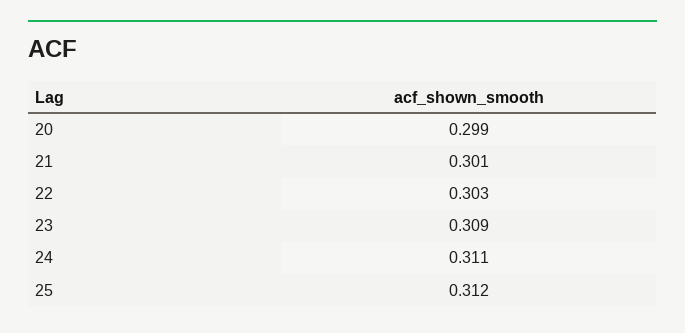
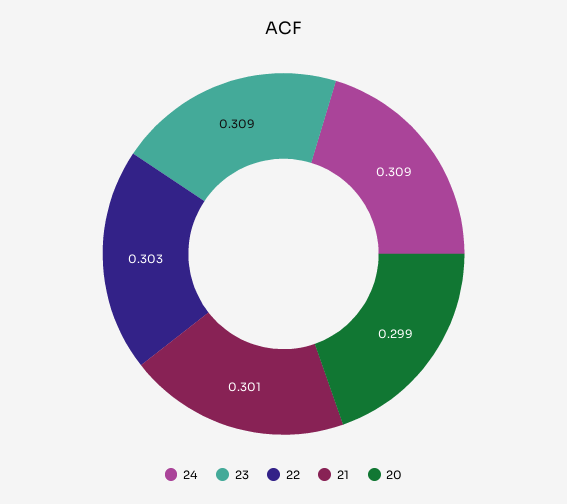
24: 0.311 -> 0.309
25: 0.312 -> none

